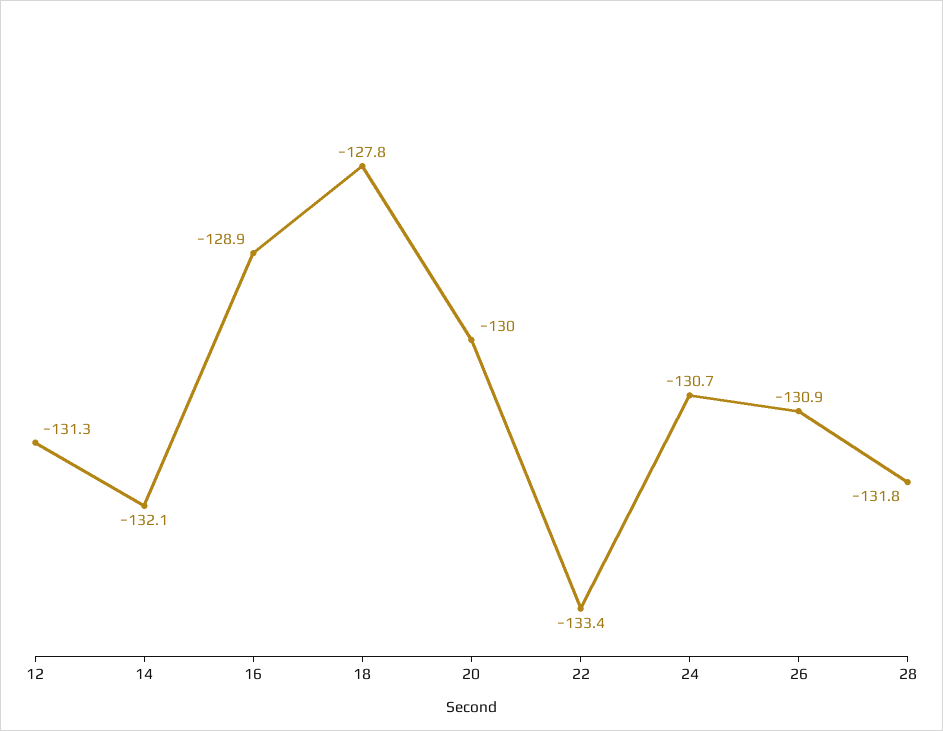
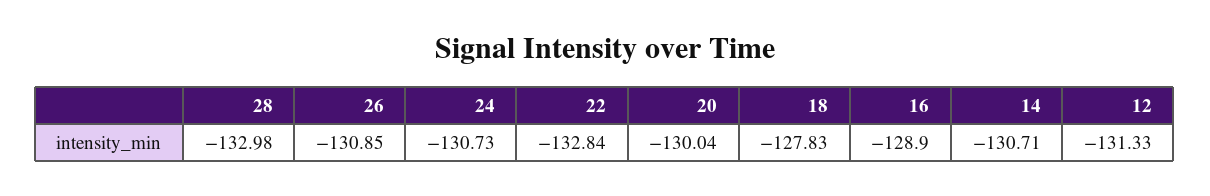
14: -132.1 -> -130.71
22: -133.4 -> -132.84
28: -131.8 -> -132.98

